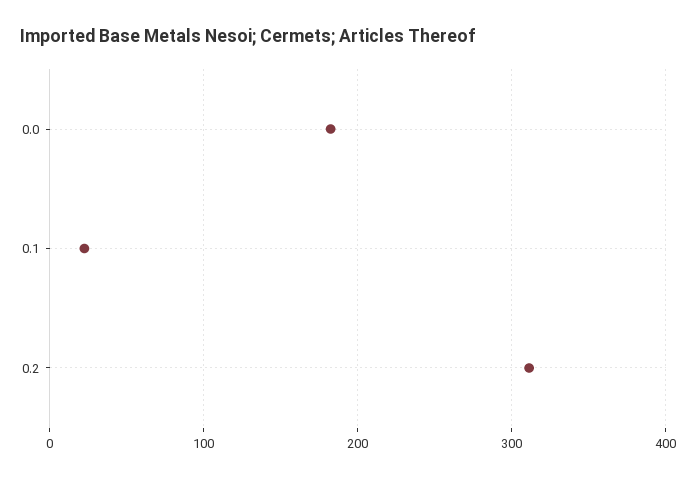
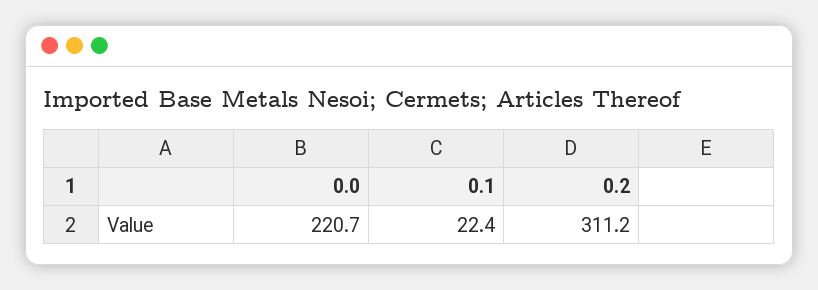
0.0: 180 -> 220.7

